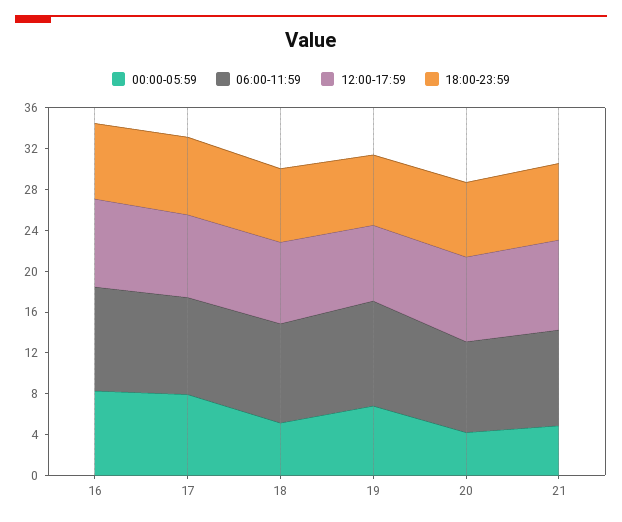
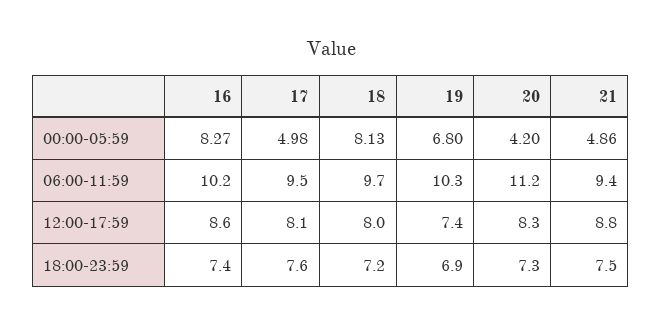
00:00-05:59, 17: 8 -> 4.98
00:00-05:59, 18: 5 -> 8.13
06:00-11:59, 20: 9 -> 11.2

